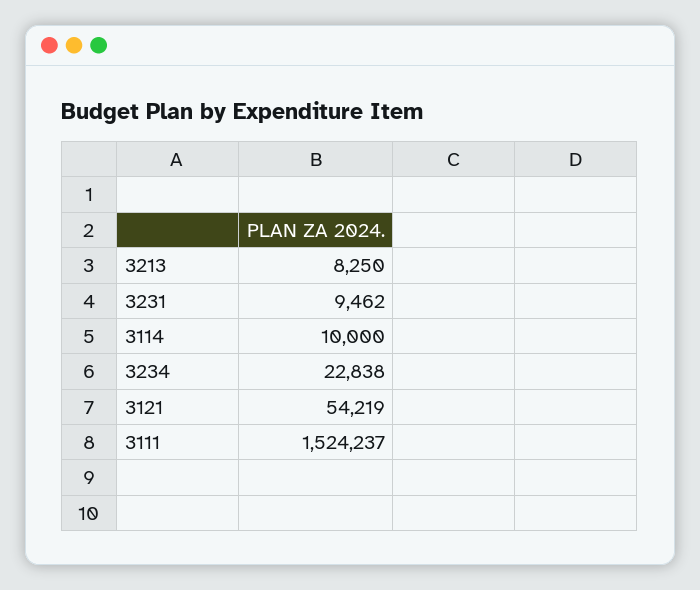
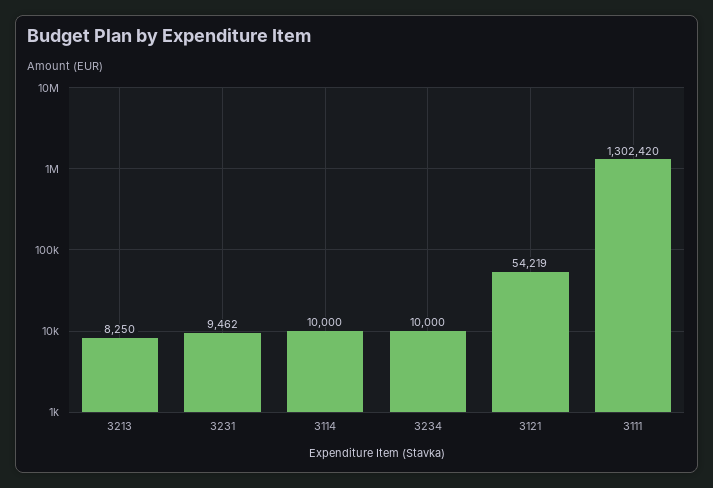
3234: 22838 -> 10000
3111: 1524237 -> 1302420

